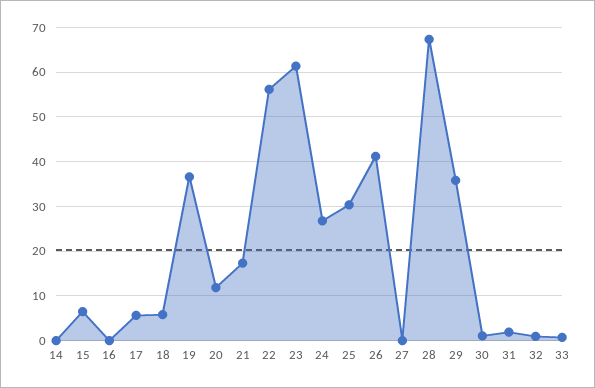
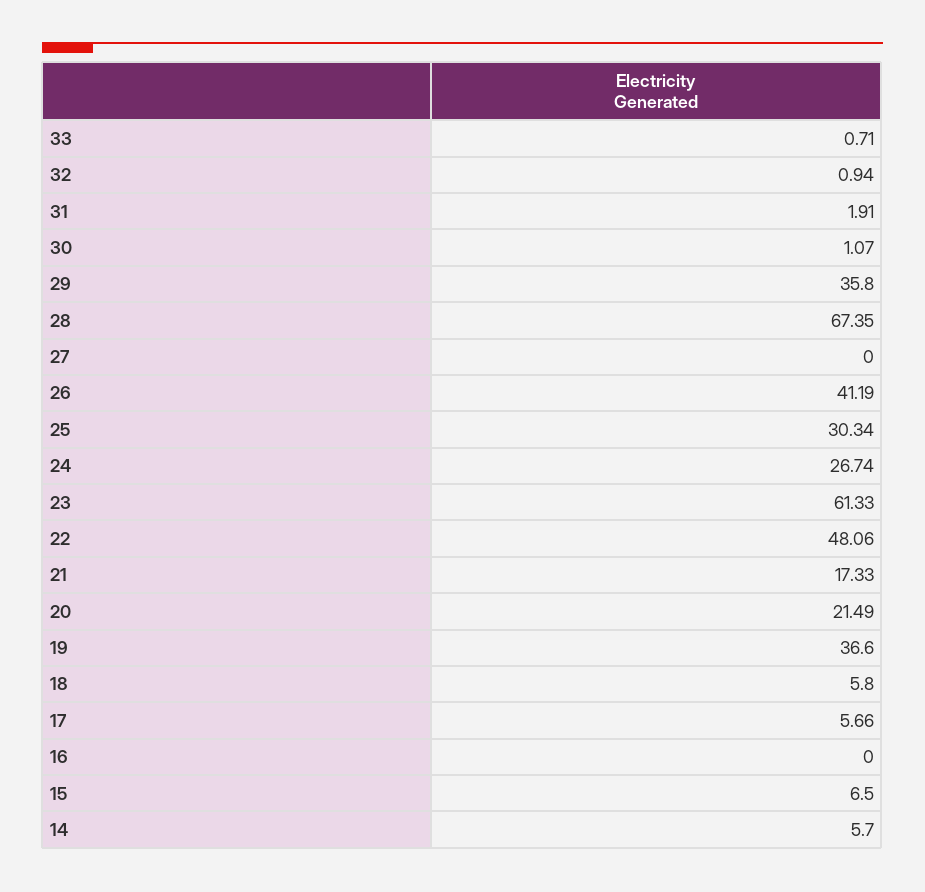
14: 0 -> 5.7
20: 12 -> 21.49
22: 56 -> 48.06

